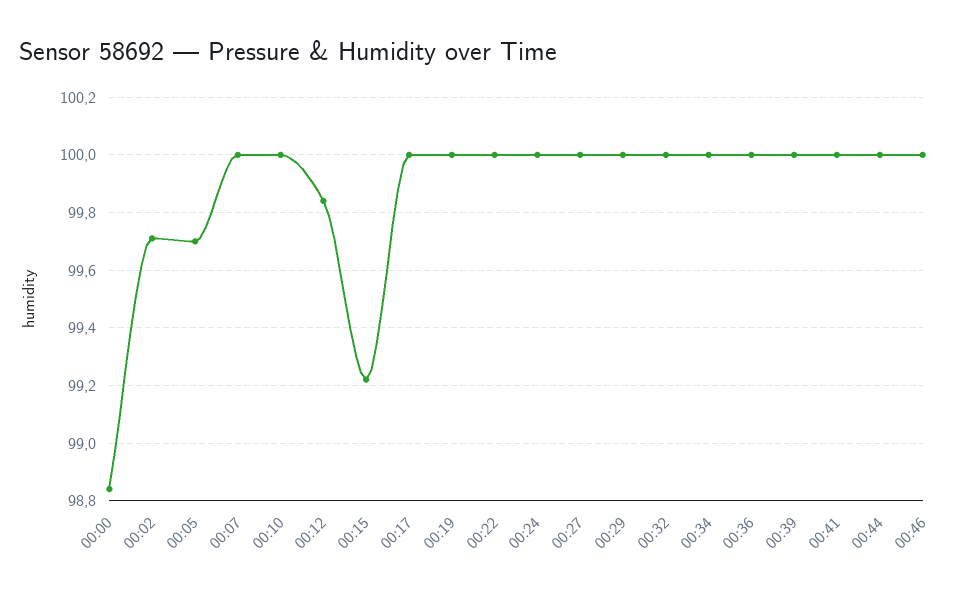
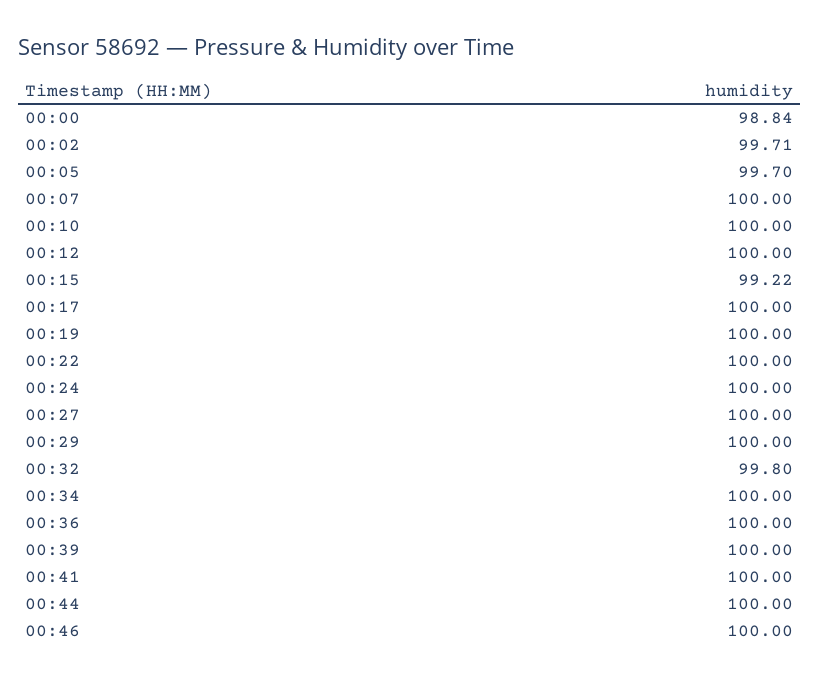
00:12: 99.85 -> 100
00:32: 100 -> 99.8

